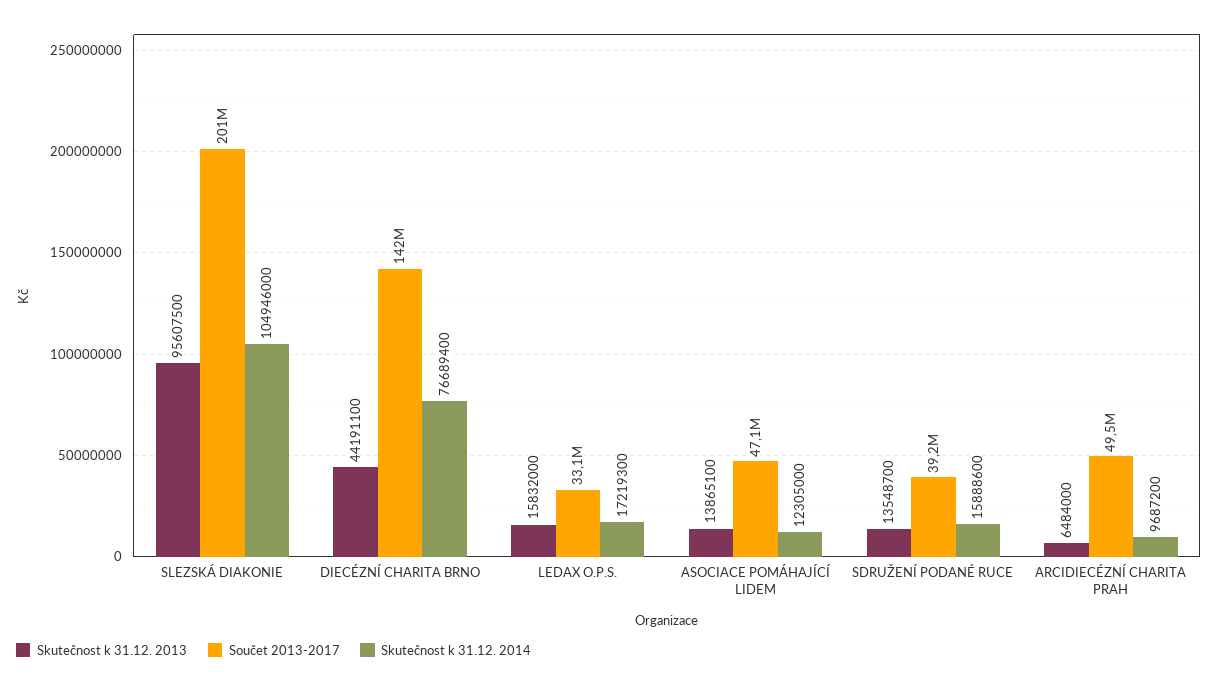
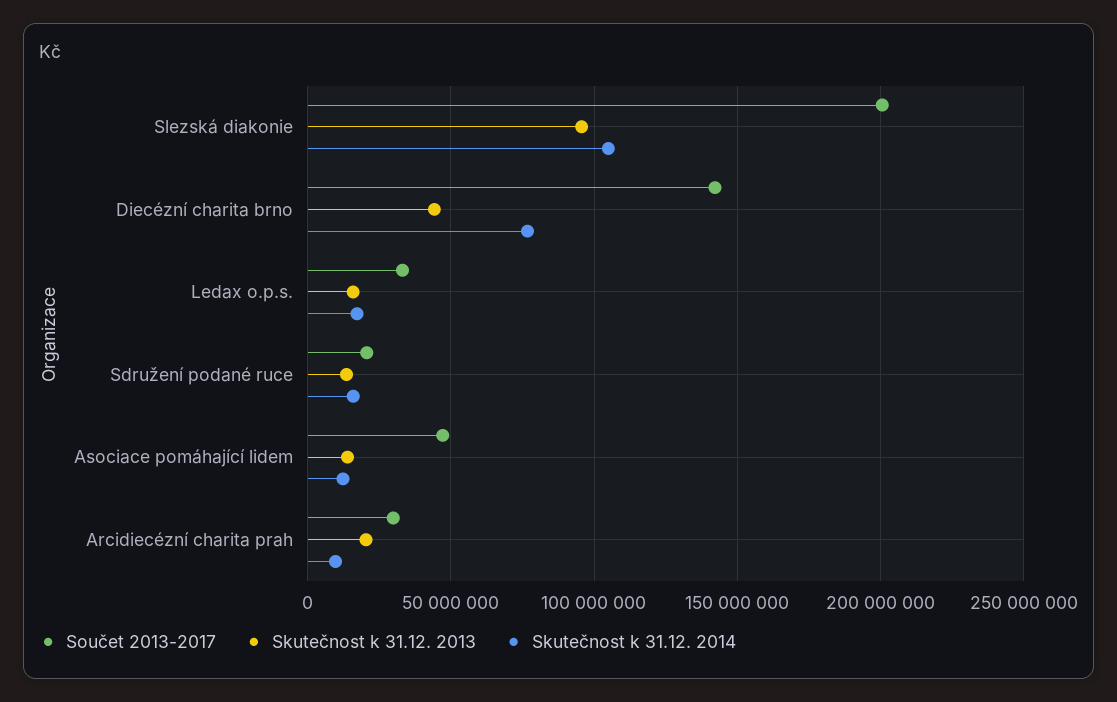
Součet 2013-2017, SDRUŽENÍ PODANÉ RUCE: 39200000 -> 20000000
Skutečnost k 31.12. 2013, ARCIDIECÉZNÍ CHARITA PRAH: 6484000 -> 20000000
Součet 2013-2017, ARCIDIECÉZNÍ CHARITA PRAH: 49500000 -> 30000000

